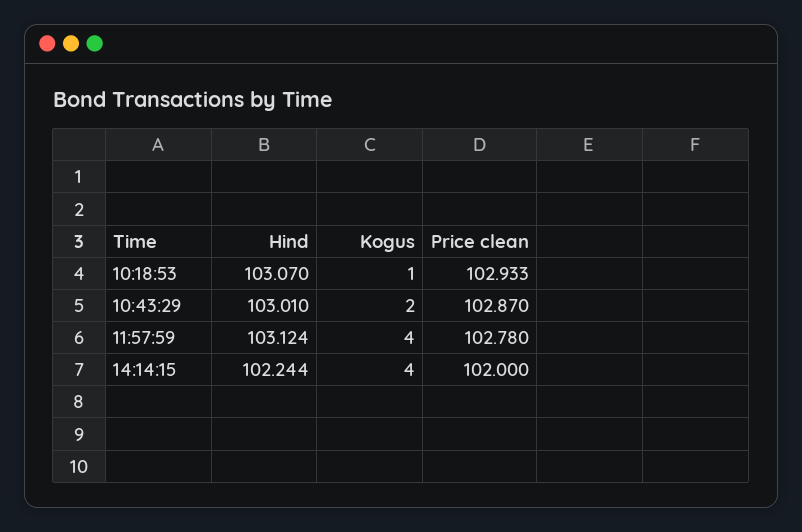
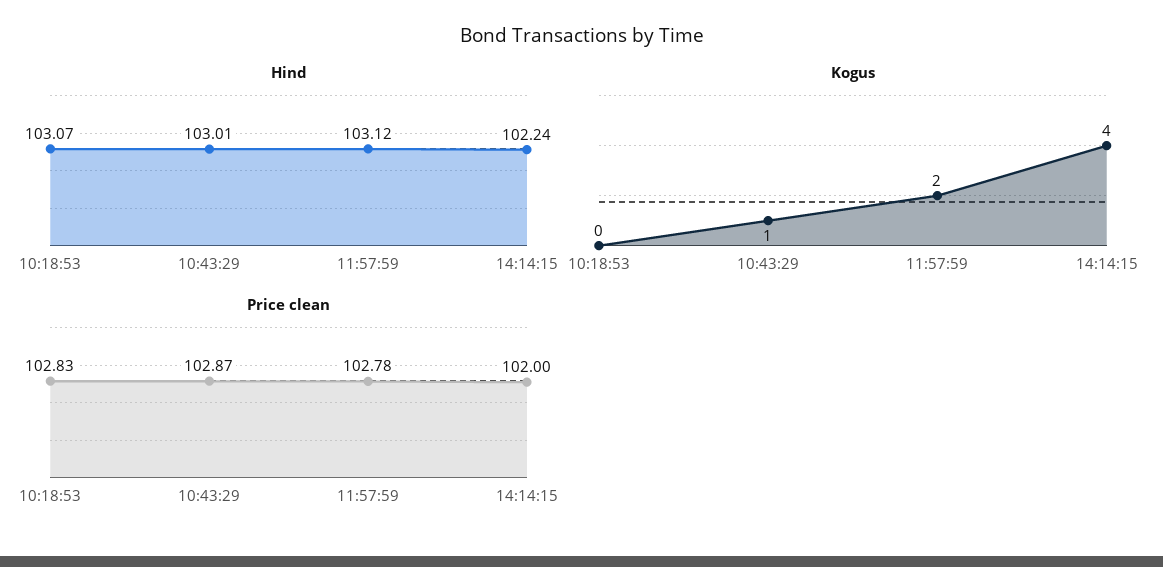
Kogus, 10:18:53: 1 -> 0
Price clean, 10:18:53: 102.933 -> 102.83
Kogus, 10:43:29: 2 -> 1
Kogus, 11:57:59: 4 -> 2

